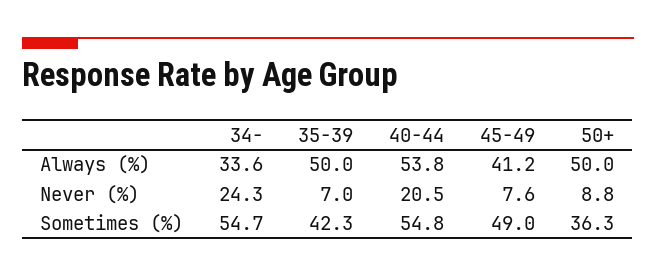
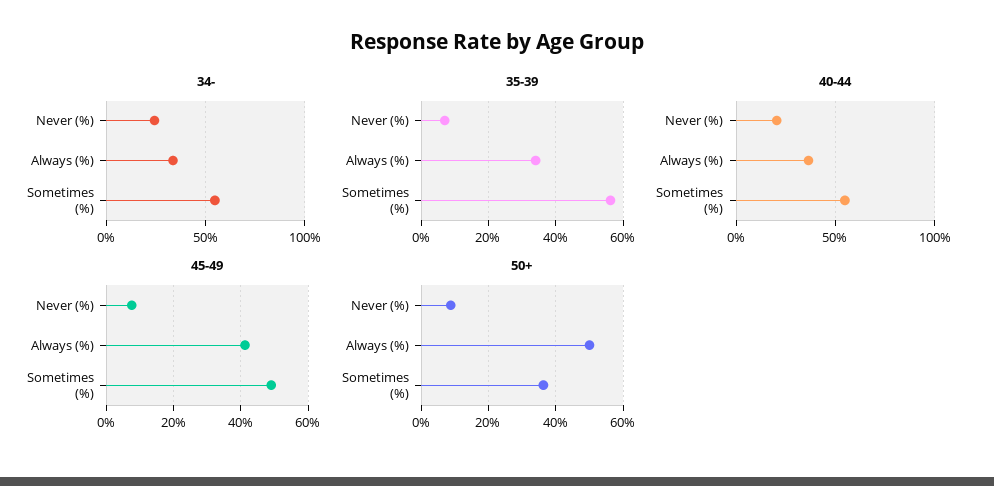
35-39, Always (%): 50 -> 34
40-44, Always (%): 53.8 -> 35
35-39, Sometimes (%): 42.3 -> 56

